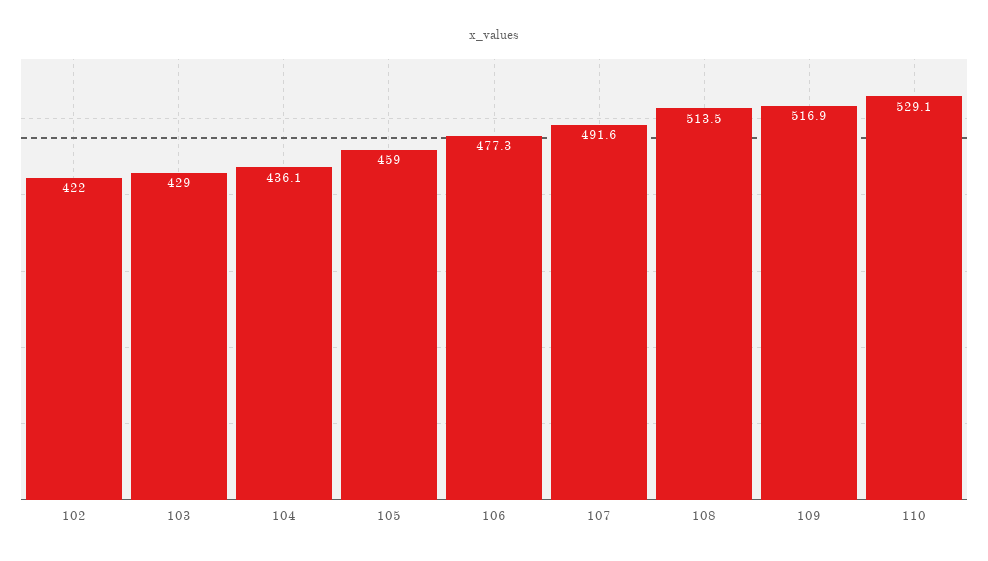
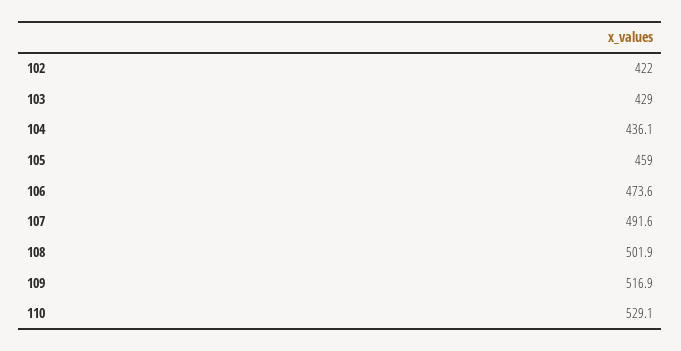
106: 477.3 -> 473.6
108: 513.5 -> 501.9

